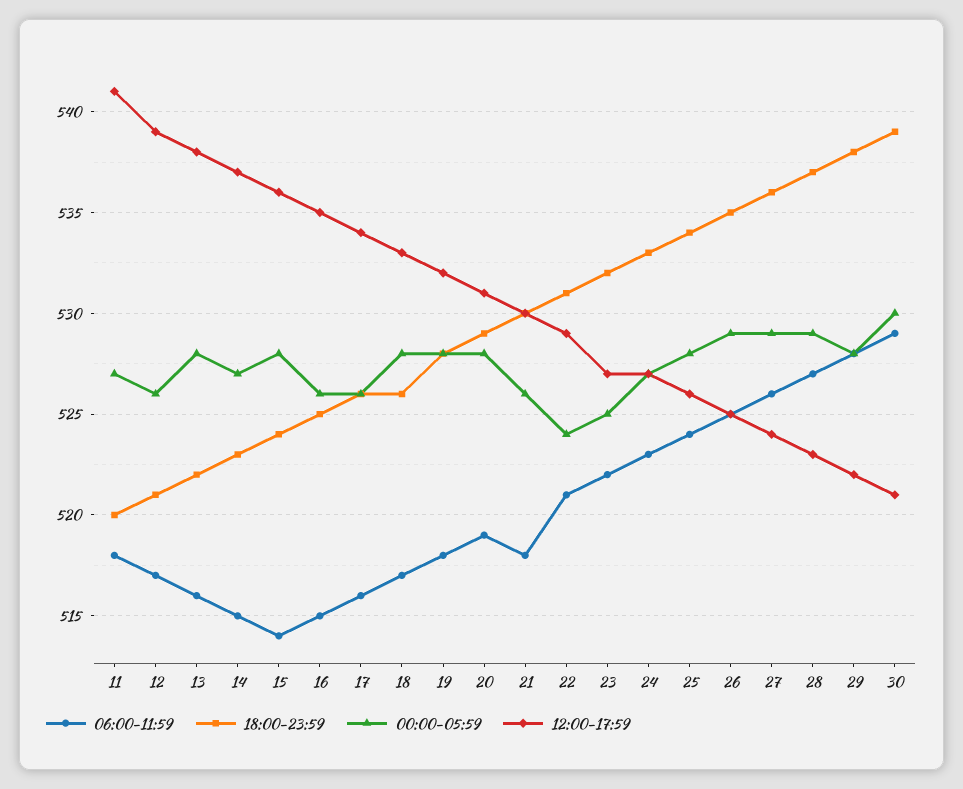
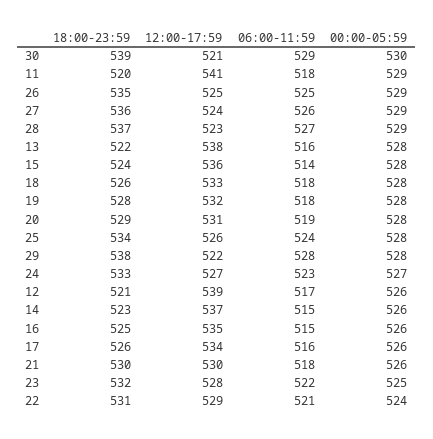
00:00-05:59, 11: 527 -> 529
00:00-05:59, 14: 527 -> 526
06:00-11:59, 18: 517 -> 518
12:00-17:59, 23: 527 -> 528

